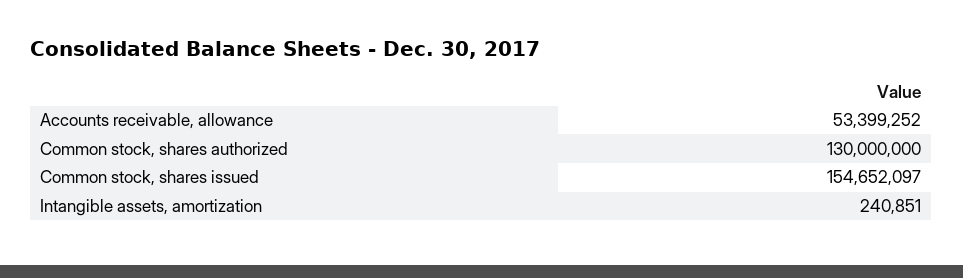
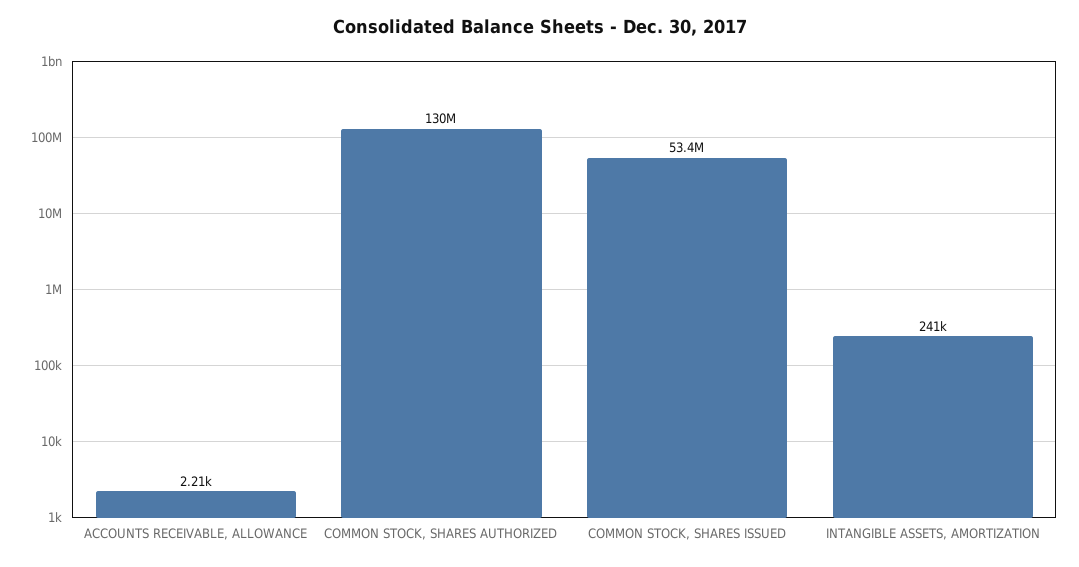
Accounts receivable, allowance: 53399252 -> 2210
Common stock, shares issued: 154652097 -> 53400000

